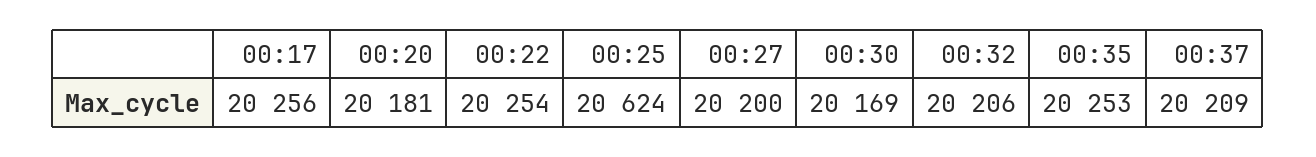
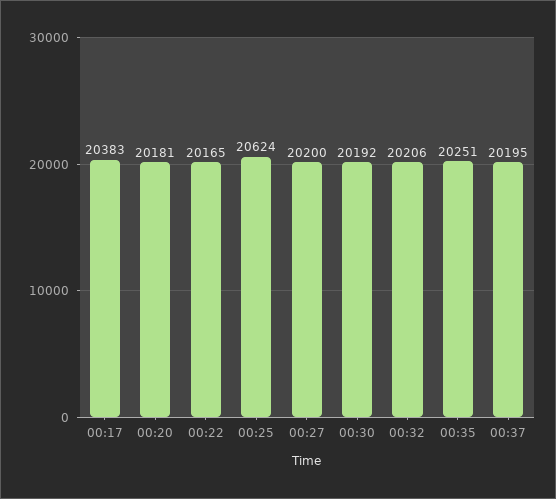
00:17: 20256 -> 20383
00:22: 20254 -> 20165
00:30: 20169 -> 20192
00:35: 20253 -> 20251
00:37: 20209 -> 20195

